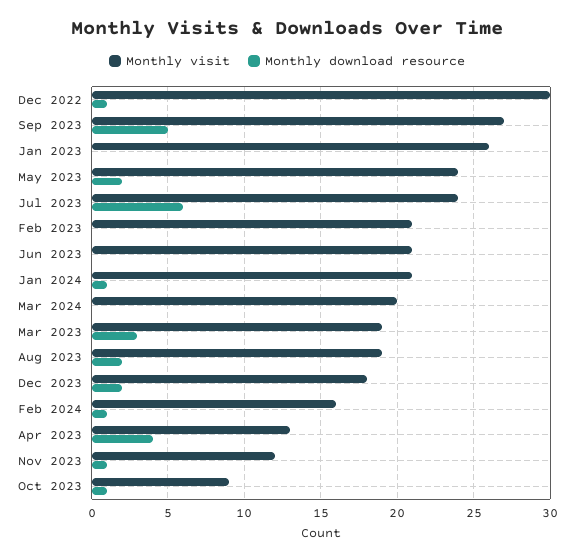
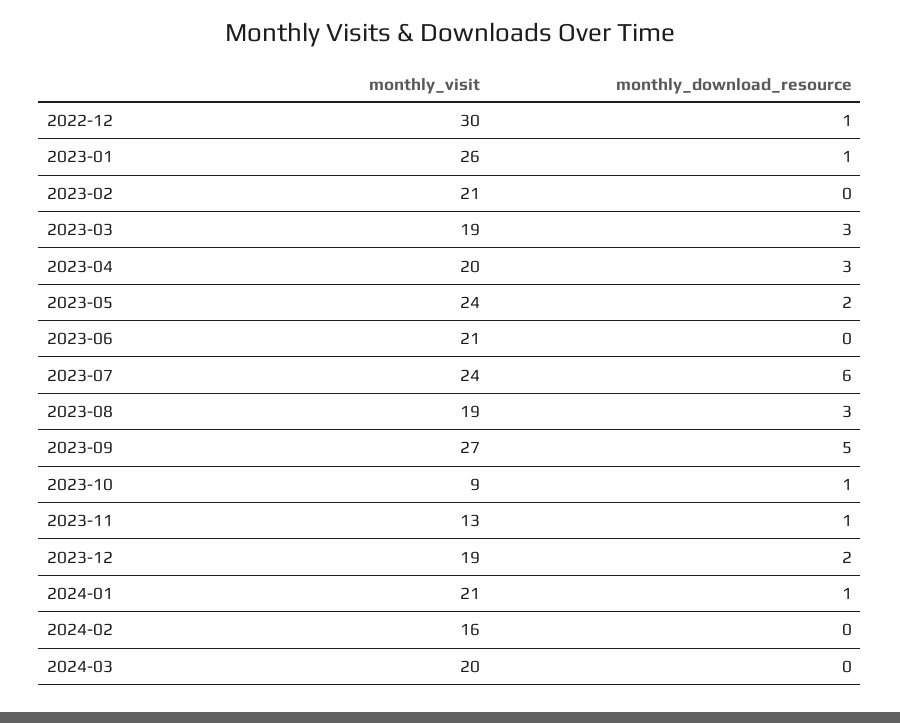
Monthly download resource, Jan 2023: 0 -> 1
Monthly download resource, Aug 2023: 2 -> 3
Monthly visit, Dec 2023: 18 -> 19
Monthly download resource, Feb 2024: 1 -> 0
Monthly visit, Apr 2023: 13 -> 20
Monthly download resource, Apr 2023: 4 -> 3
Monthly visit, Nov 2023: 12 -> 13

